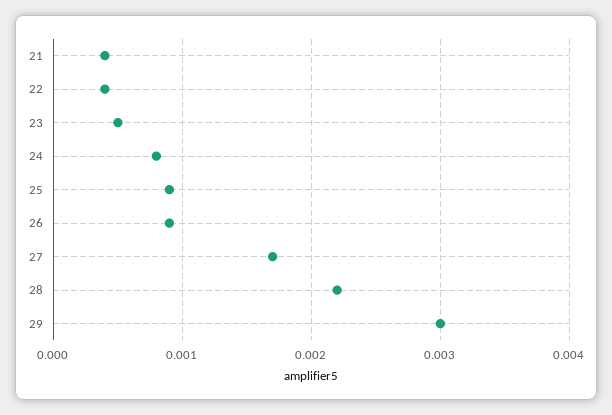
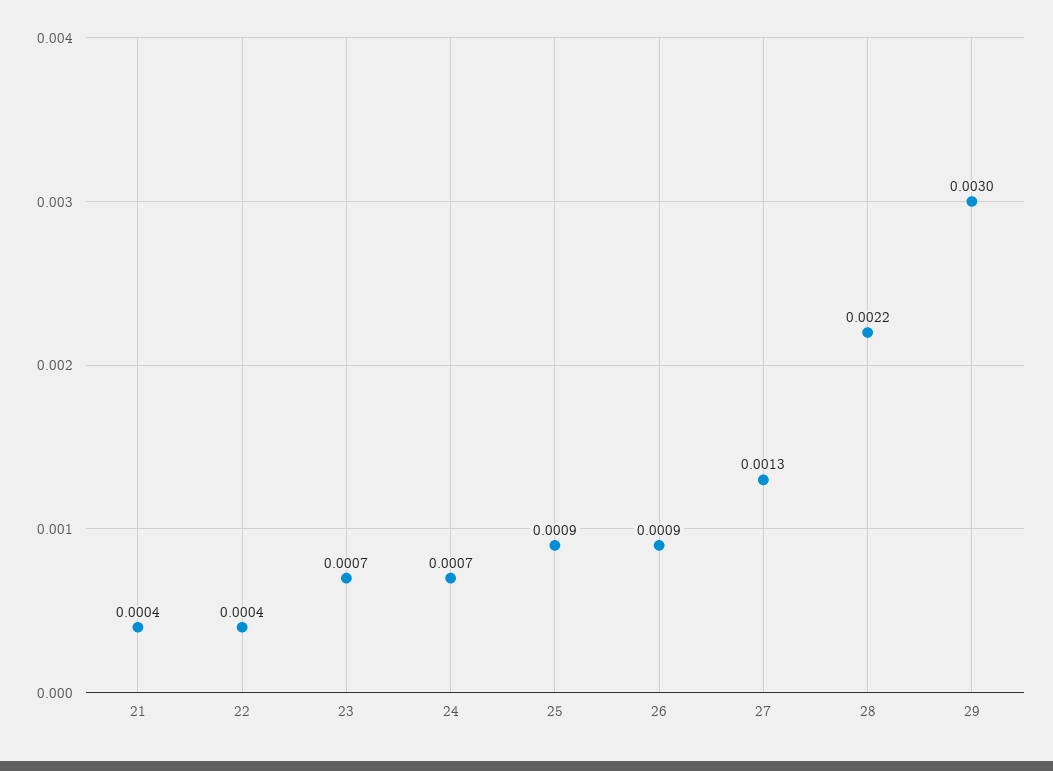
23: 0.0005 -> 0.0007
24: 0.0008 -> 0.0007
27: 0.0017 -> 0.0013

